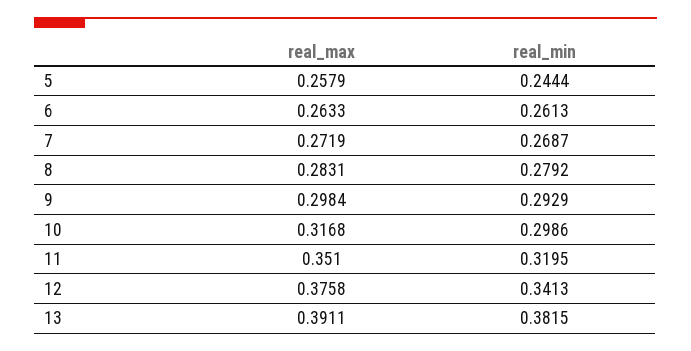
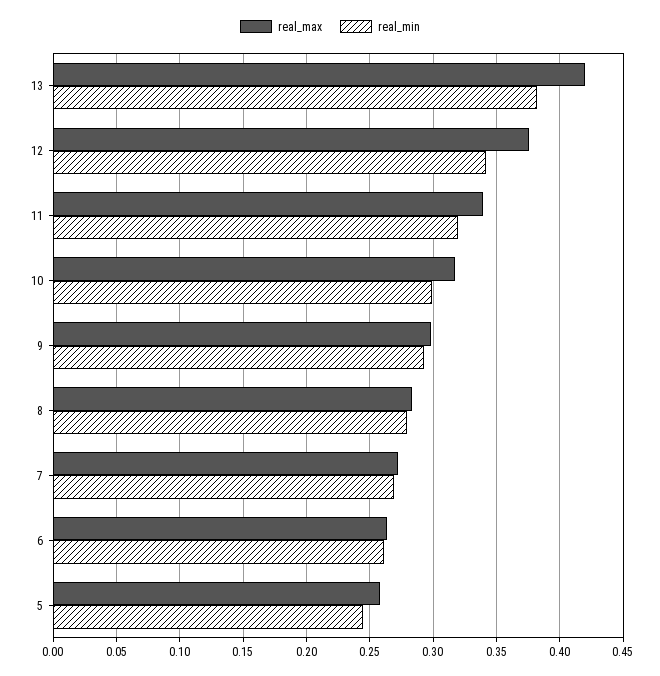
real_max, 11: 0.351 -> 0.34
real_max, 13: 0.3911 -> 0.42

